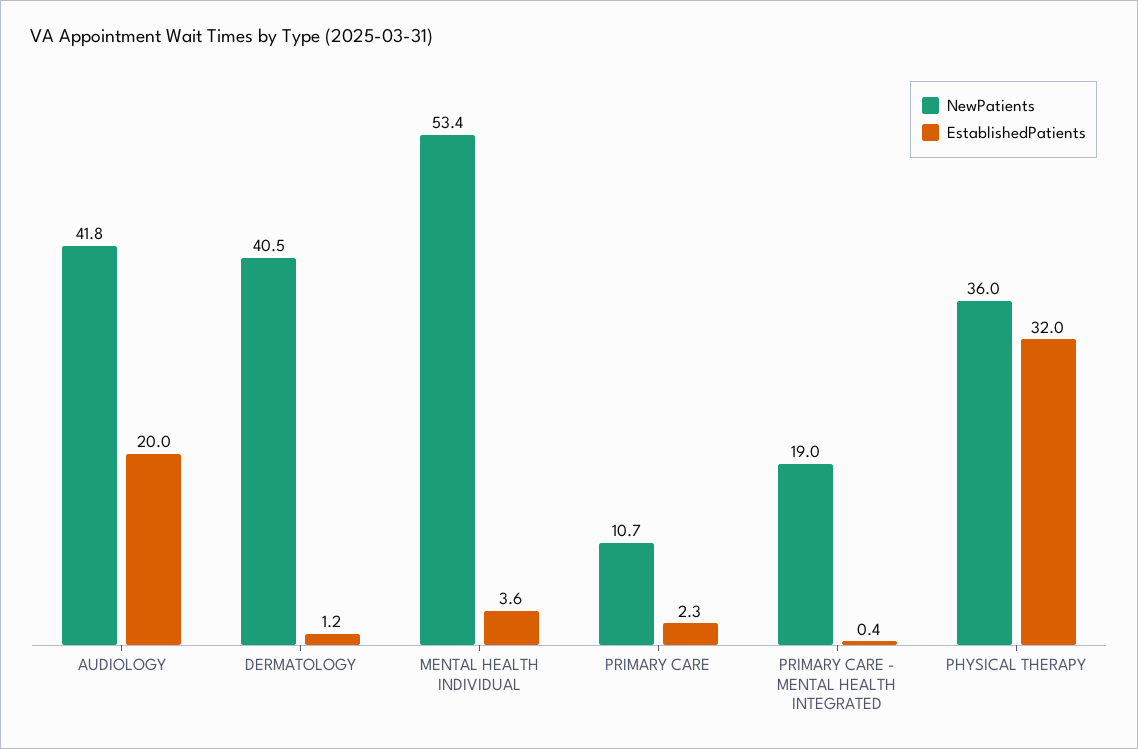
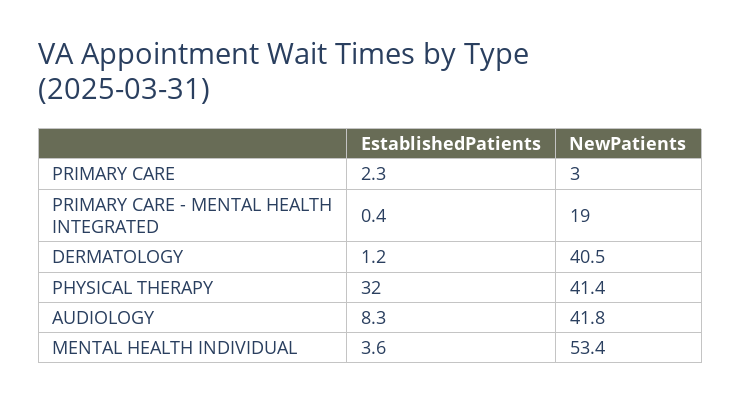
EstablishedPatients, AUDIOLOGY: 20 -> 8.3
NewPatients, PRIMARY CARE: 10.7 -> 3
NewPatients, PHYSICAL THERAPY: 36 -> 41.4

